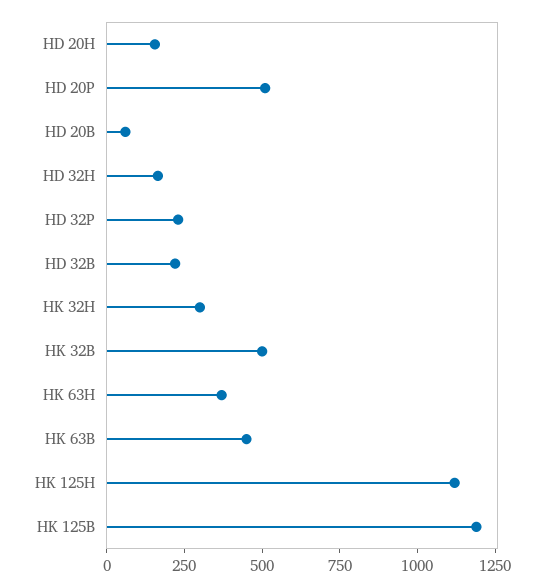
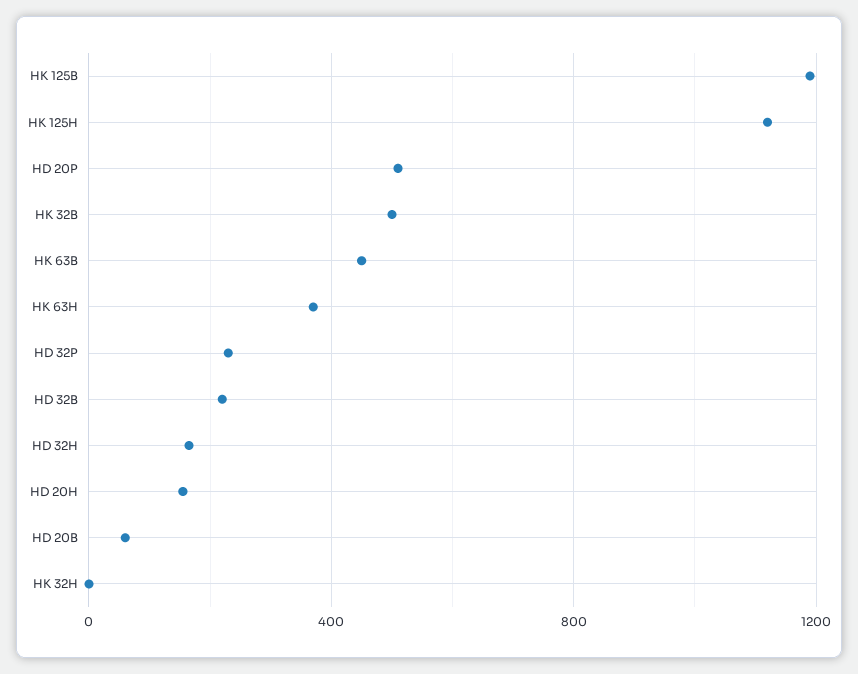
HK 32H: 300 -> 0

